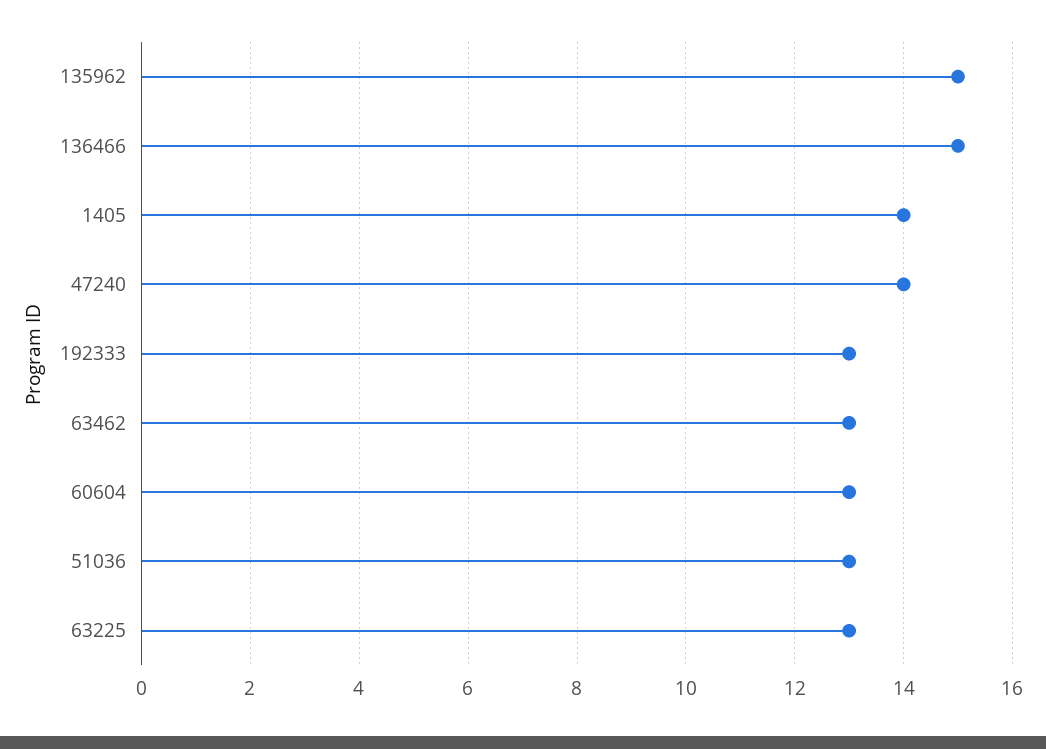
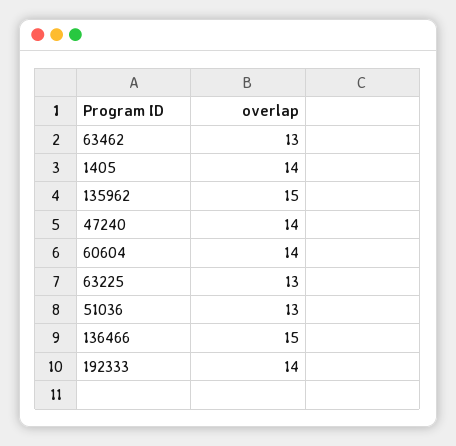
192333: 13 -> 14
60604: 13 -> 14

